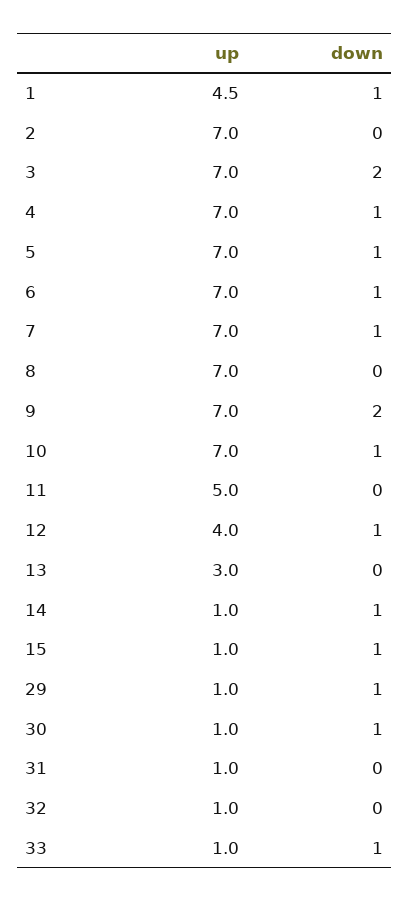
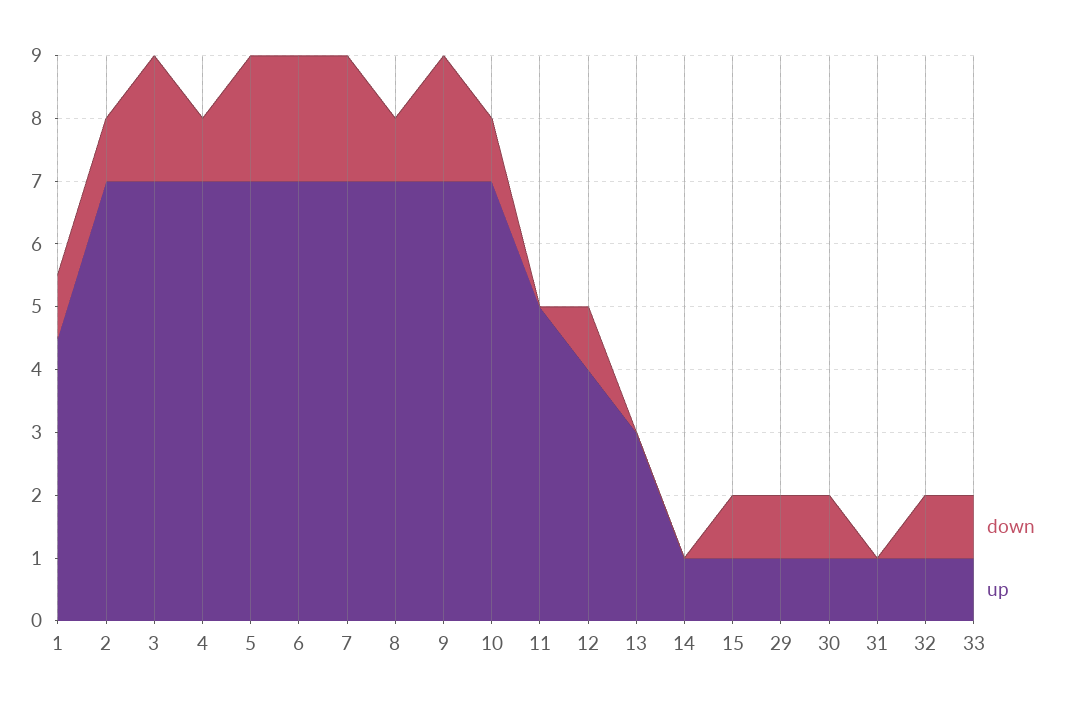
down, 2: 0 -> 1
down, 5: 1 -> 2
down, 6: 1 -> 2
down, 7: 1 -> 2
down, 8: 0 -> 1
down, 14: 1 -> 0
down, 32: 0 -> 1

